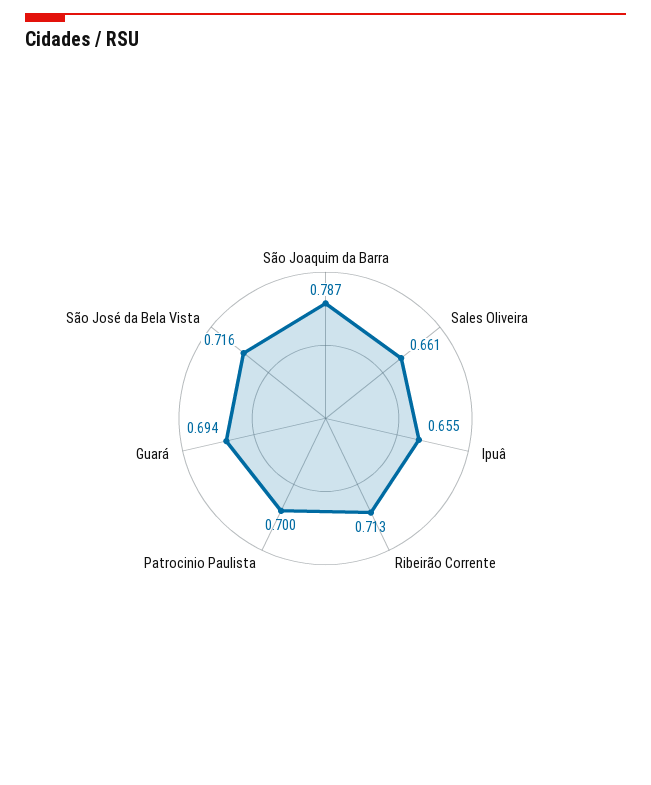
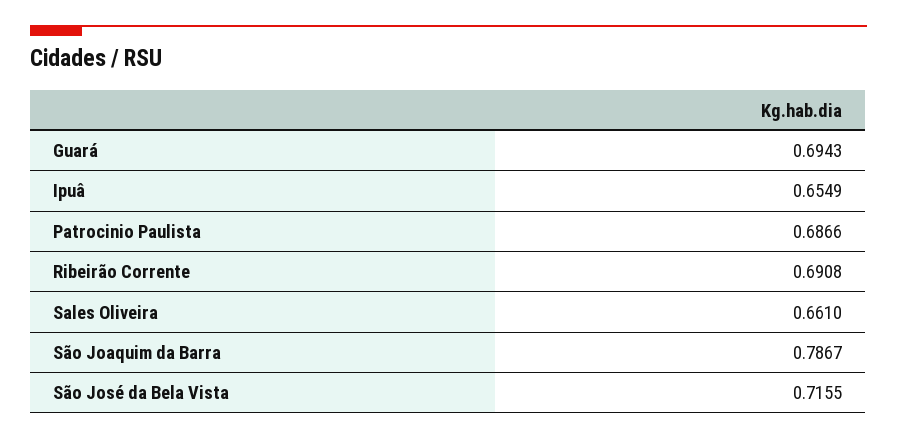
Ribeirão Corrente: 0.713 -> 0.6908
Patrocinio Paulista: 0.7 -> 0.6866

